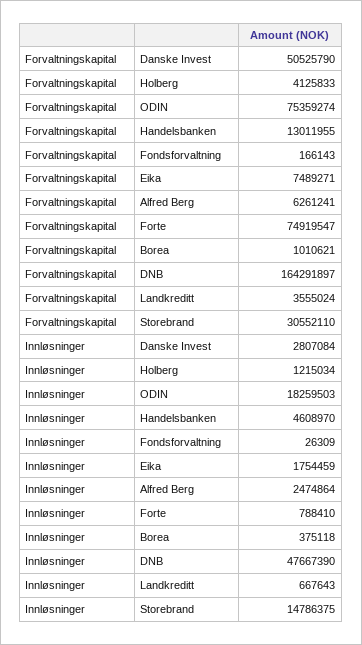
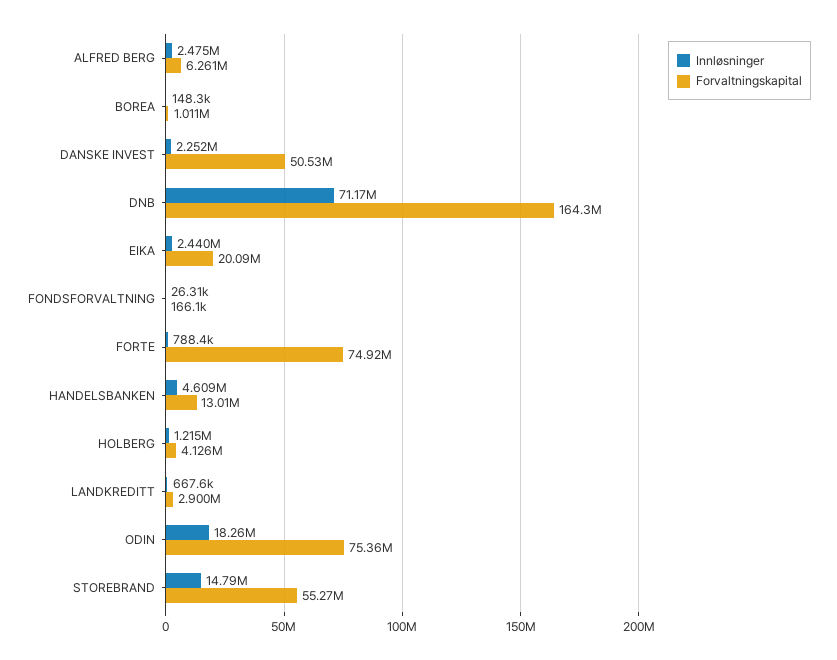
Forvaltningskapital, Eika: 7489271 -> 20090000
Forvaltningskapital, Landkreditt: 3555024 -> 2900000
Forvaltningskapital, Storebrand: 30552110 -> 55270000
Innløsninger, Danske Invest: 2807084 -> 2252000
Innløsninger, Eika: 1754459 -> 2440000
Innløsninger, Borea: 375118 -> 148300
Innløsninger, DNB: 47667390 -> 71170000

